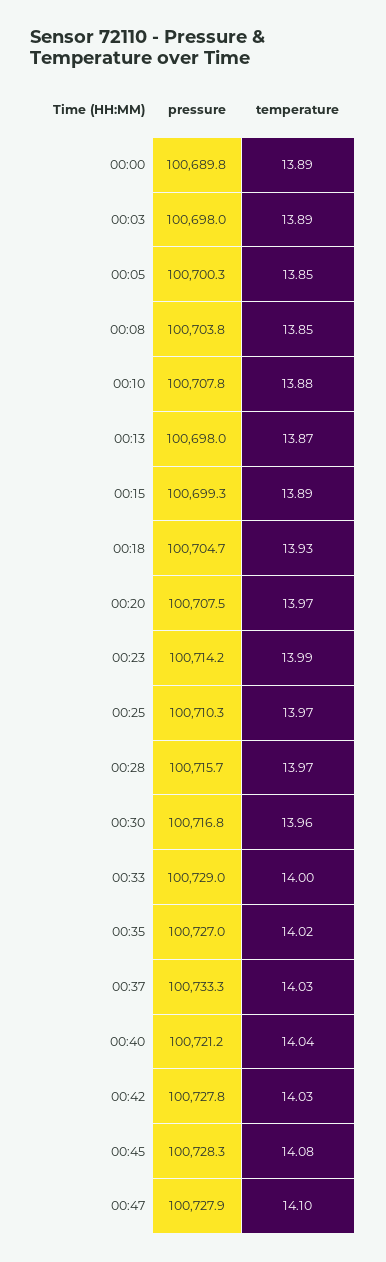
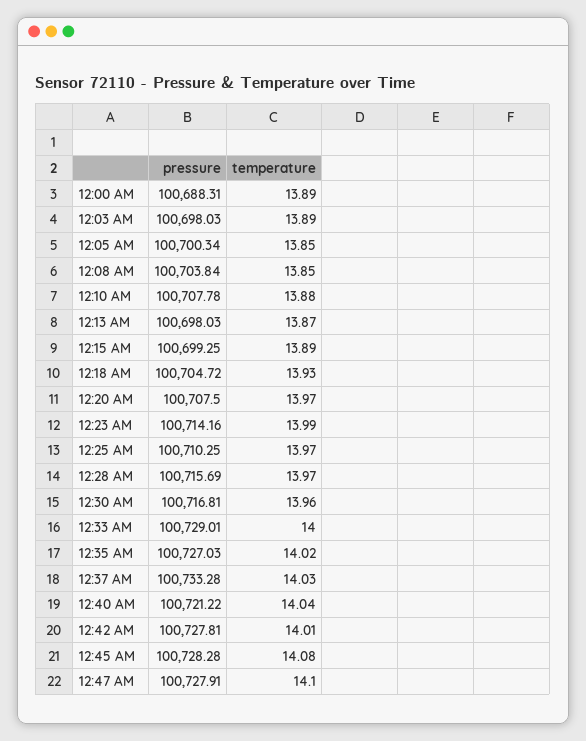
pressure, 00:00: 100689.8 -> 100688.31
temperature, 00:42: 14.03 -> 14.01

